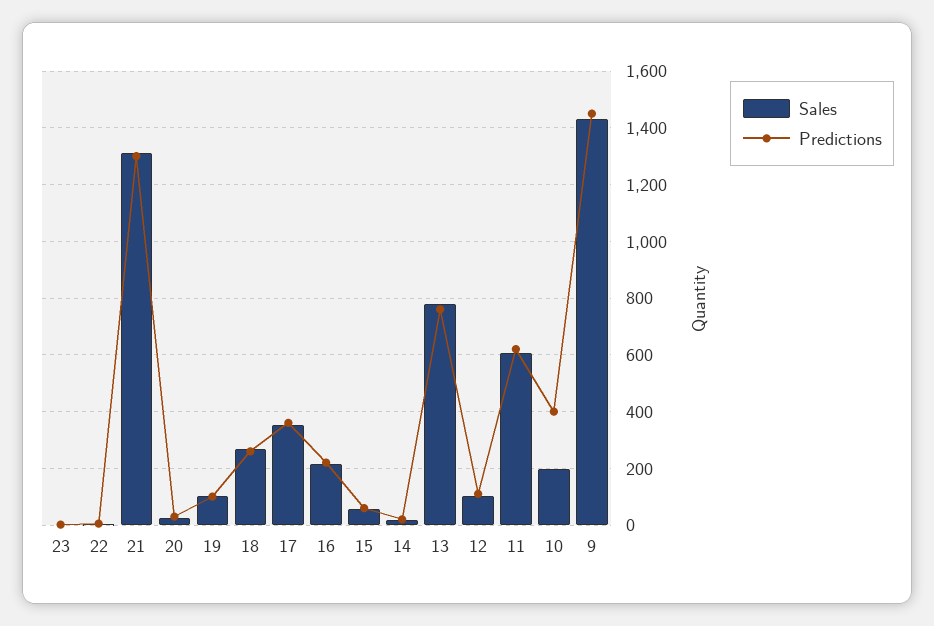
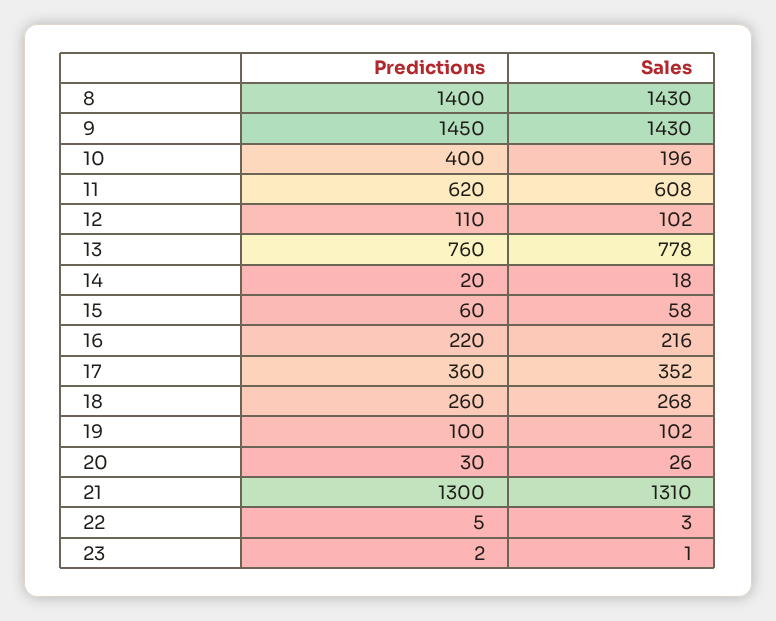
Predictions, 8: none -> 1400
Sales, 8: none -> 1430

